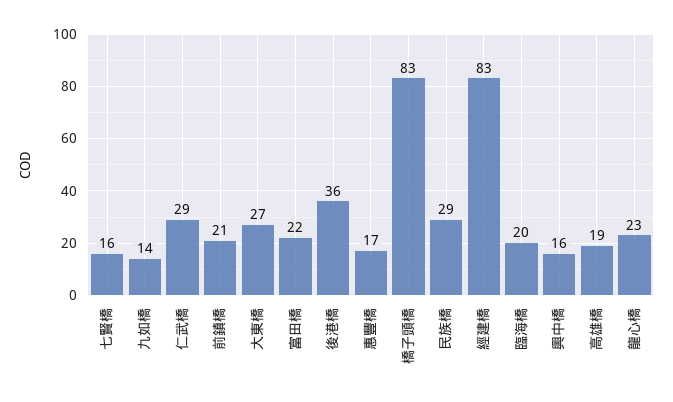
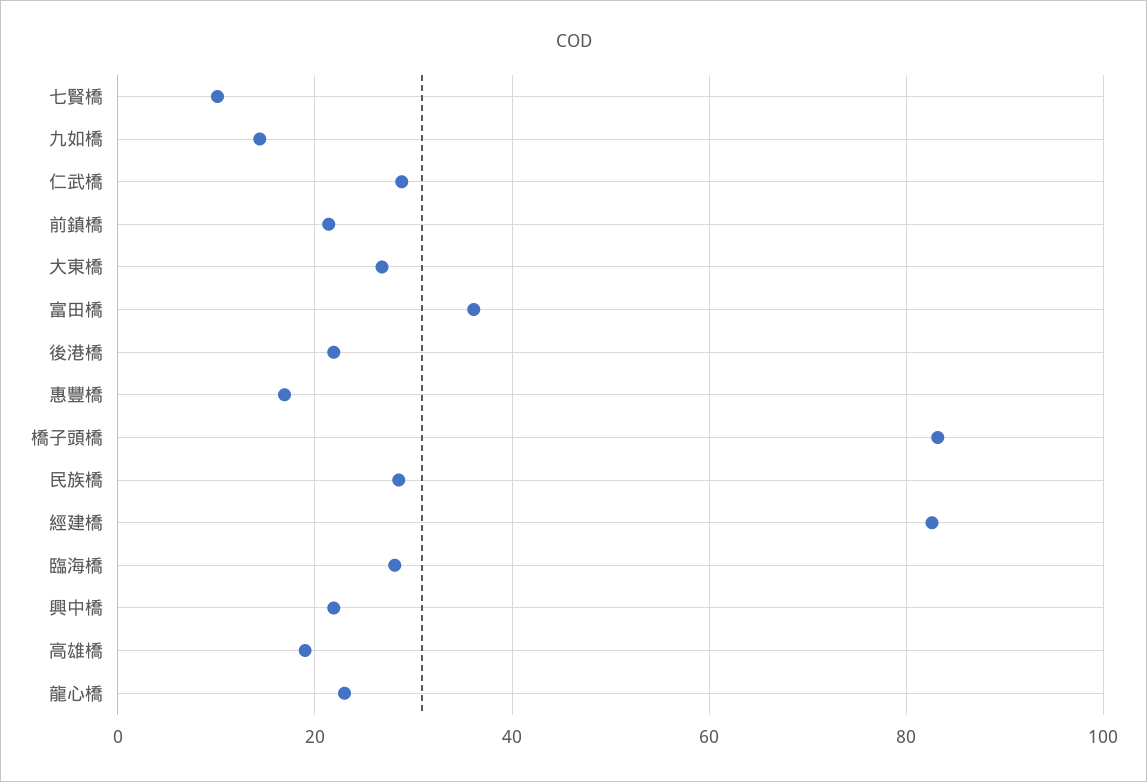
七賢橋: 16 -> 10
富田橋: 22 -> 36
後港橋: 36 -> 22
臨海橋: 20 -> 28
興中橋: 16 -> 22

